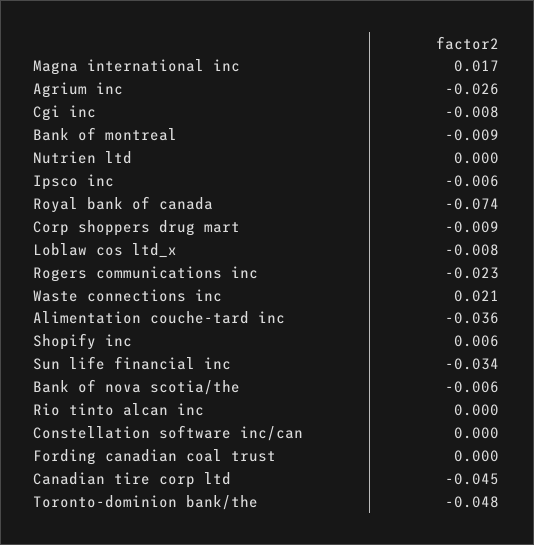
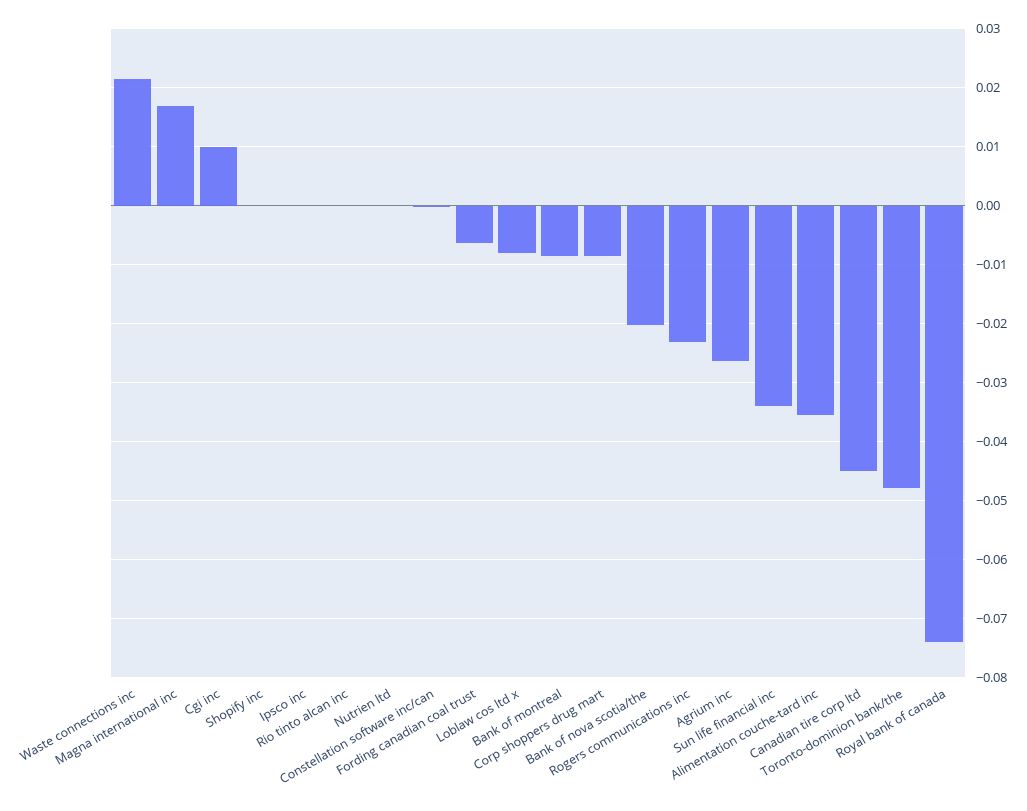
Cgi inc: -0.008 -> 0.01
Ipsco inc: -0.006 -> 0
Shopify inc: 0.006 -> 0
Bank of nova scotia/the: -0.006 -> -0.02
Fording canadian coal trust: 0 -> -0.006

